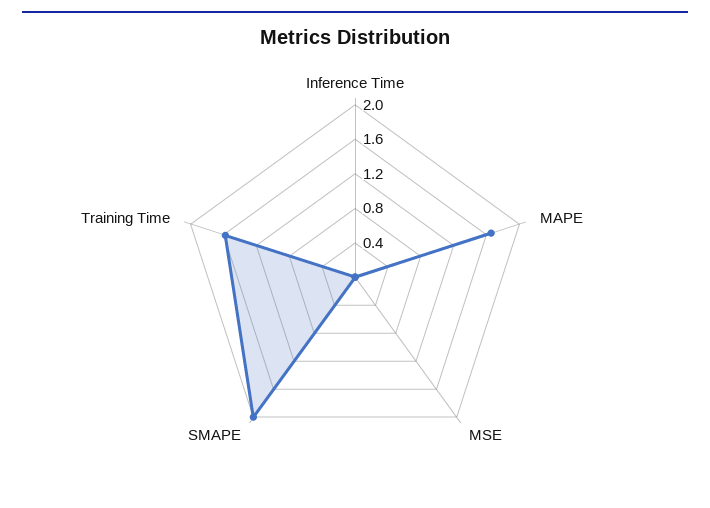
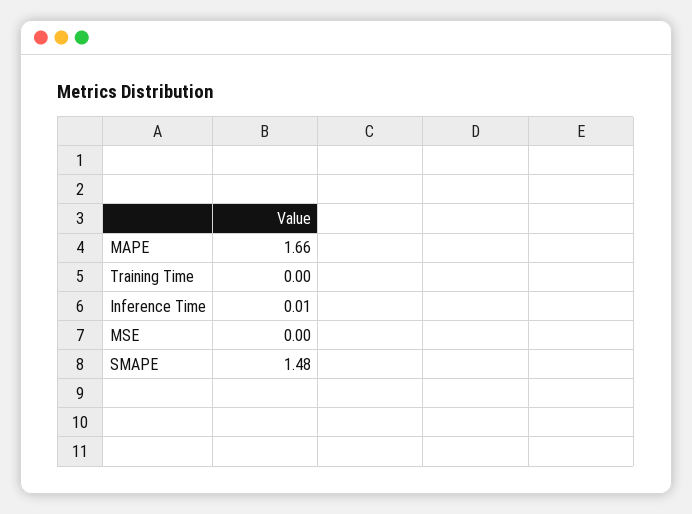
SMAPE: 2 -> 1.48
Training Time: 1.6 -> 0

